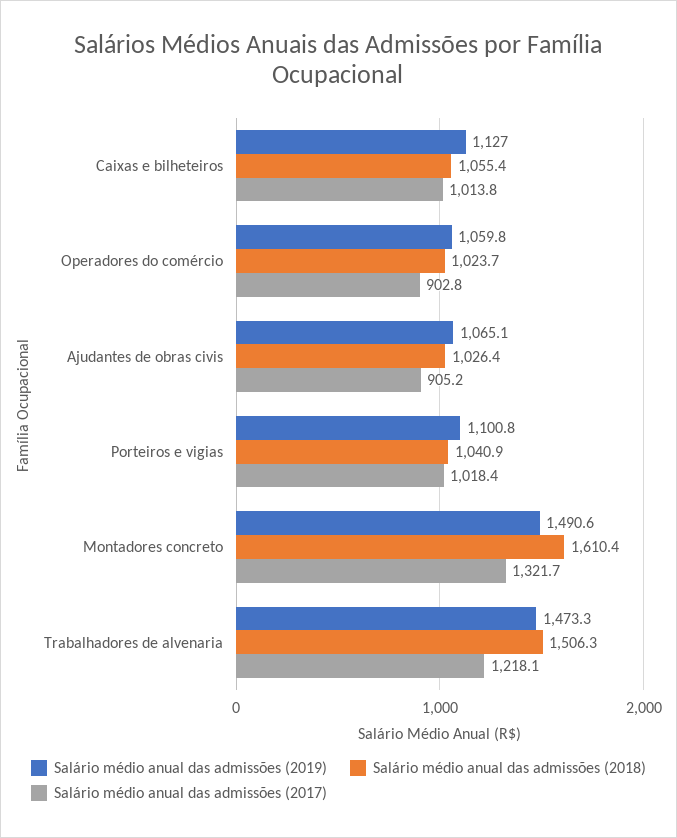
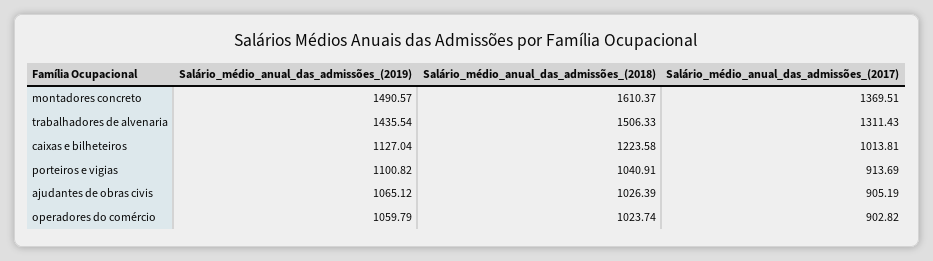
Salário médio anual das admissões (2018), Caixas e bilheteiros: 1055.4 -> 1223.58
Salário médio anual das admissões (2017), Porteiros e vigias: 1018.4 -> 913.69
Salário médio anual das admissões (2017), Montadores concreto: 1321.7 -> 1369.51
Salário médio anual das admissões (2019), Trabalhadores de alvenaria: 1473.3 -> 1435.54
Salário médio anual das admissões (2017), Trabalhadores de alvenaria: 1218.1 -> 1311.43

